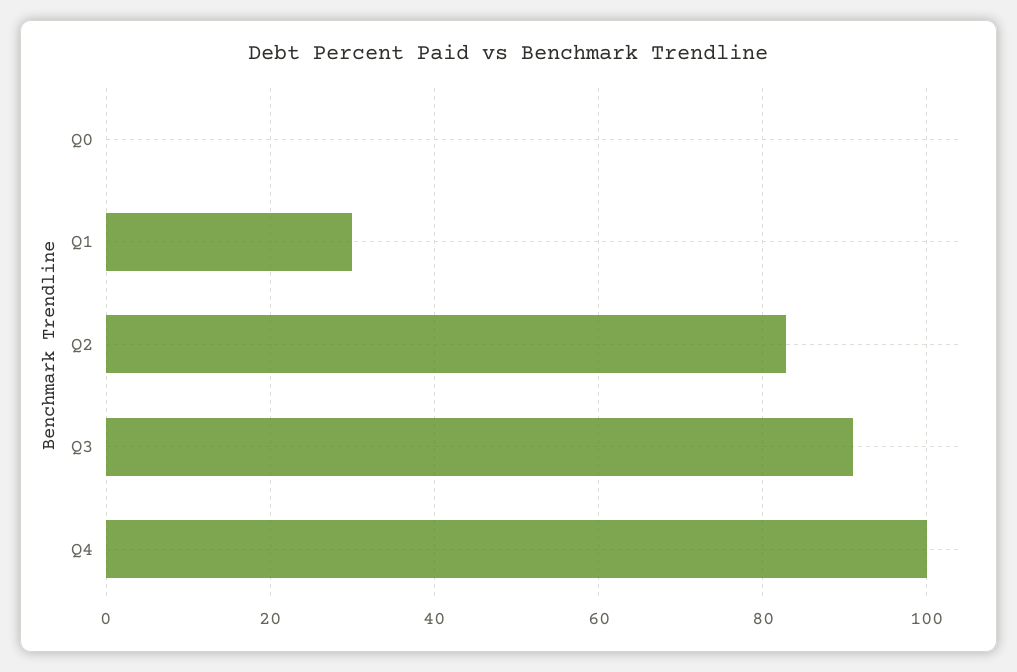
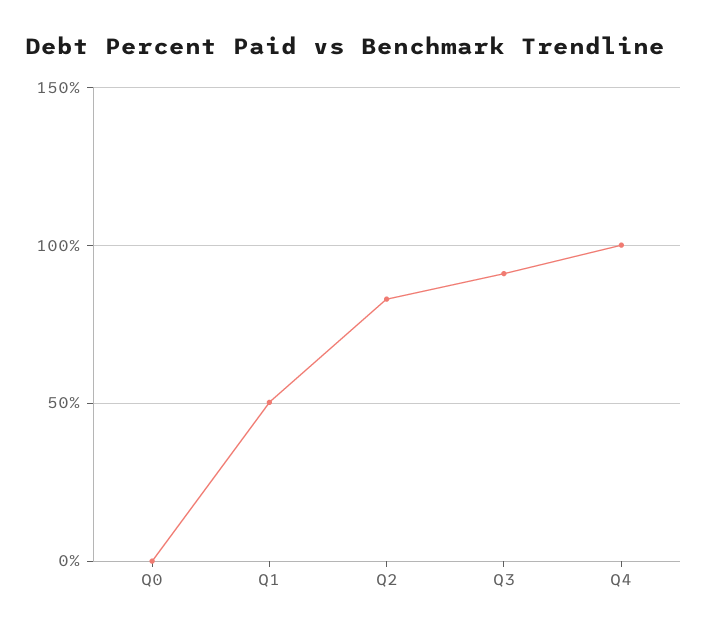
Q1: 30 -> 50

